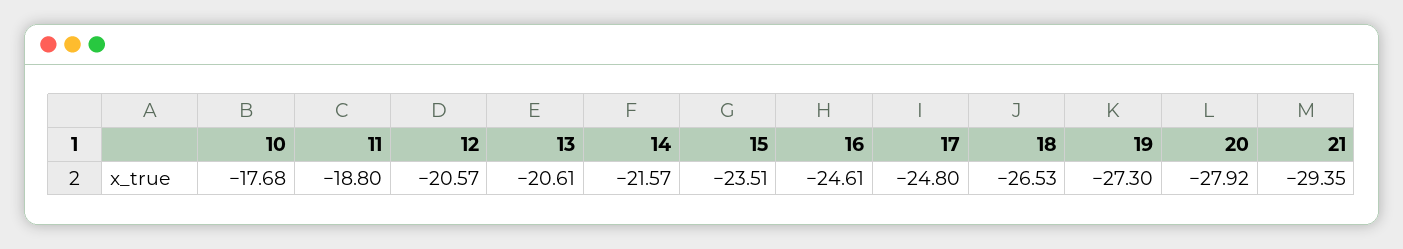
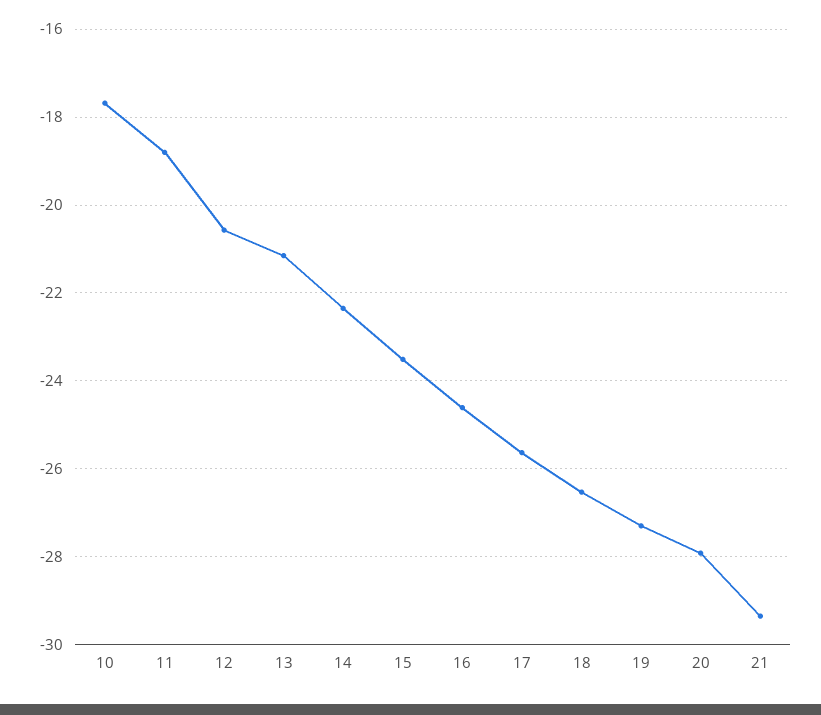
13: -20.61 -> -21.2
14: -21.57 -> -22.4
17: -24.8 -> -25.6

